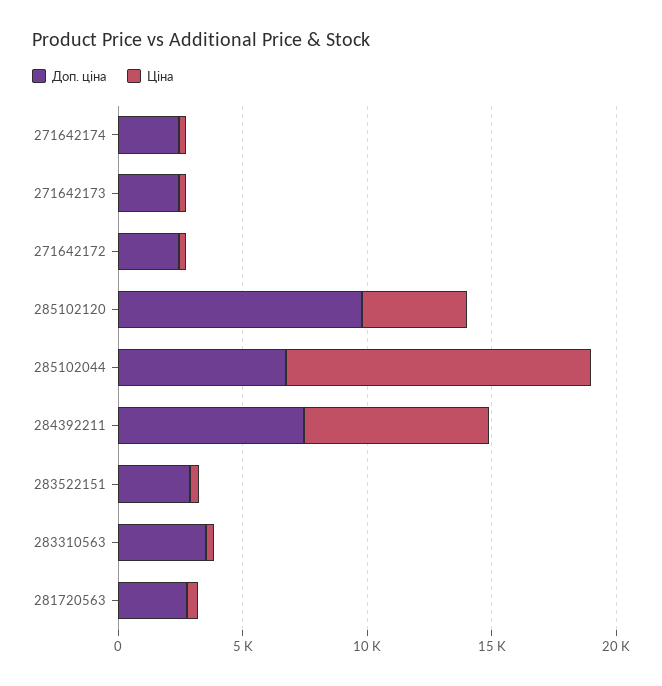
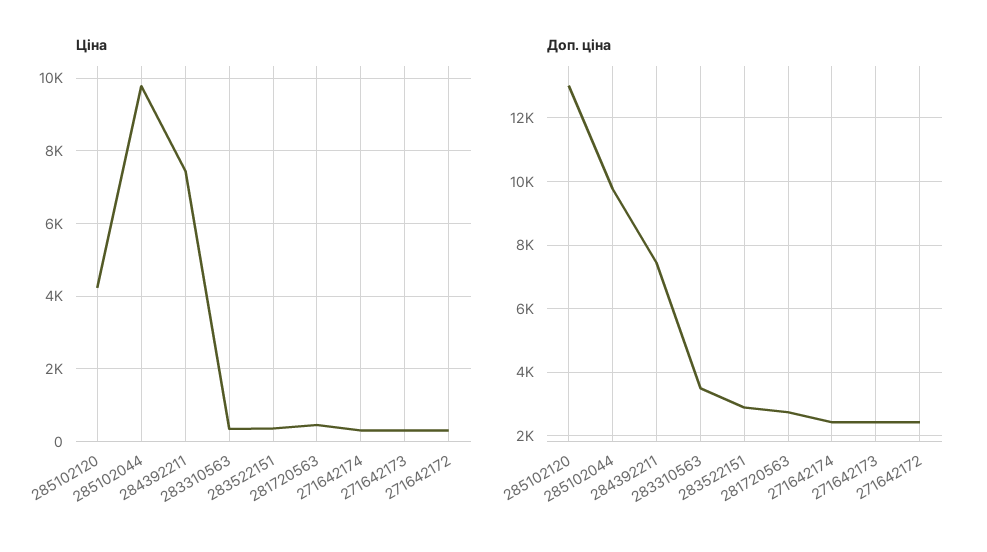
Доп. ціна, 285102120: 10000 -> 13000
Доп. ціна, 285102044: 7000 -> 9800
Ціна, 285102044: 12000 -> 9800

